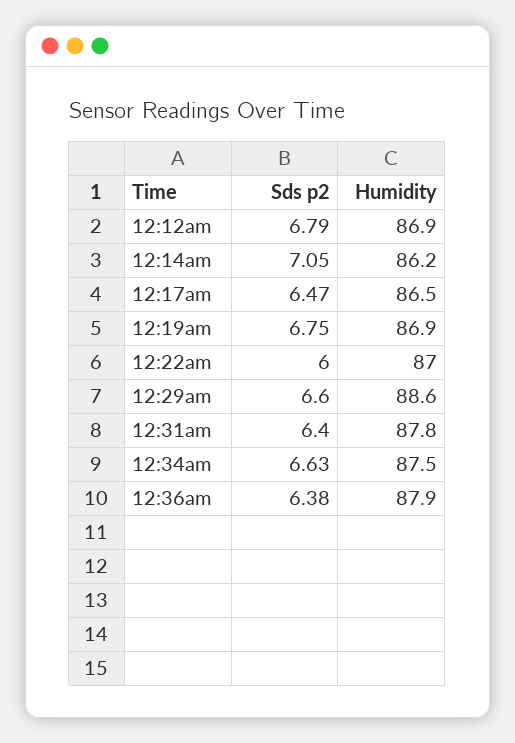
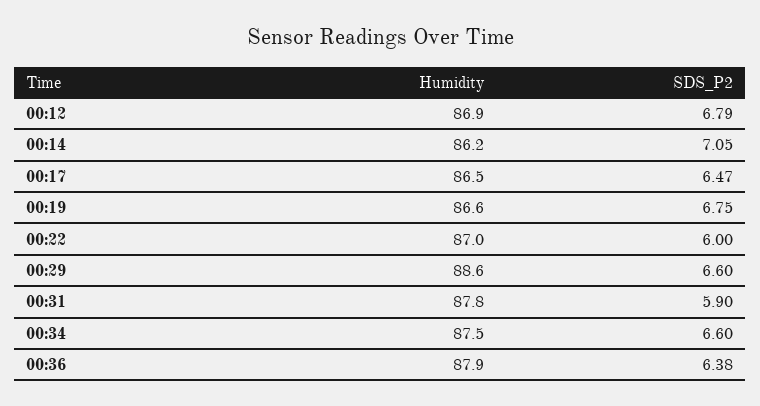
Humidity, 12:19am: 86.9 -> 86.6
Sds p2, 12:31am: 6.4 -> 5.9
Sds p2, 12:34am: 6.63 -> 6.6

